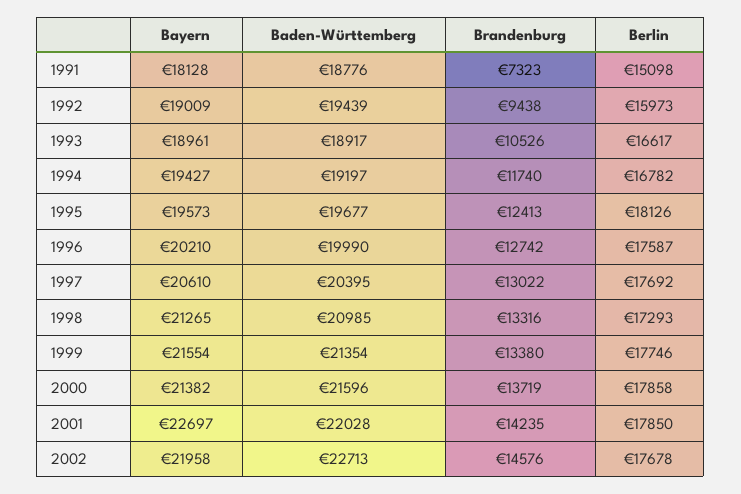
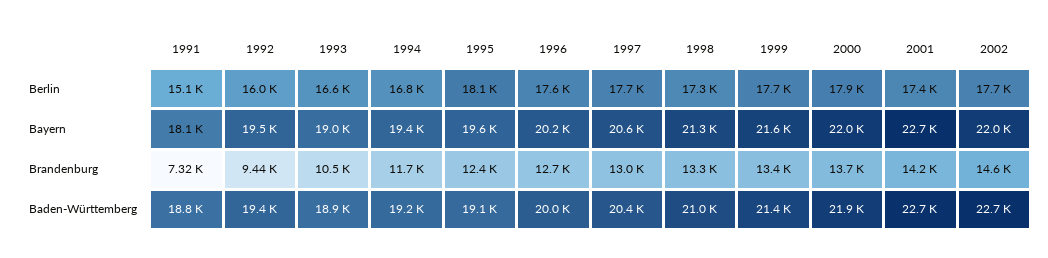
Bayern, 1992: 19009 -> 19500
Baden-Württemberg, 1995: 19677 -> 19100
Bayern, 2000: 21382 -> 22000
Baden-Württemberg, 2000: 21596 -> 21900
Baden-Württemberg, 2001: 22028 -> 22700
Berlin, 2001: 17850 -> 17400

